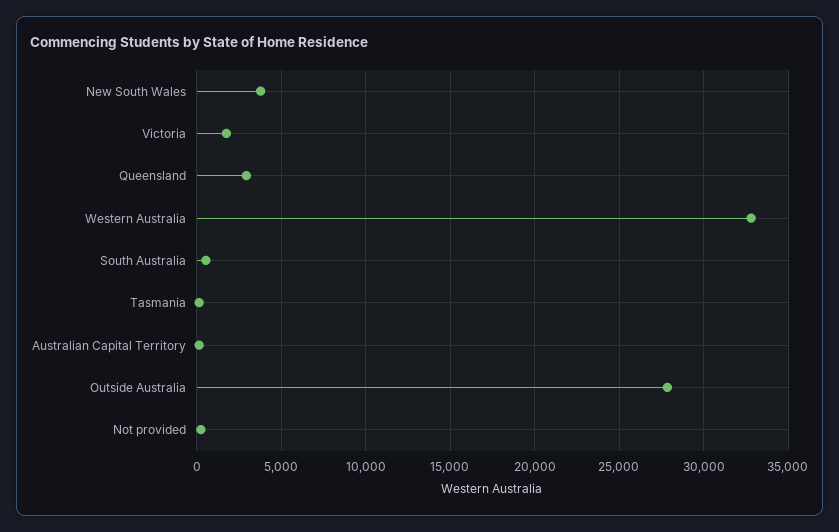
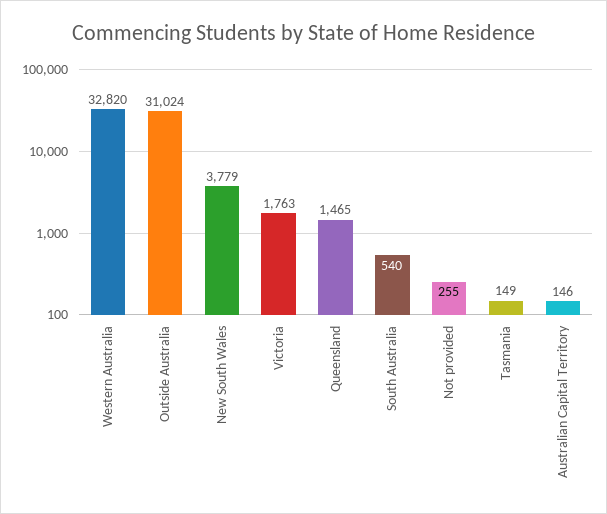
Queensland: 3000 -> 1465
Outside Australia: 28000 -> 31024

